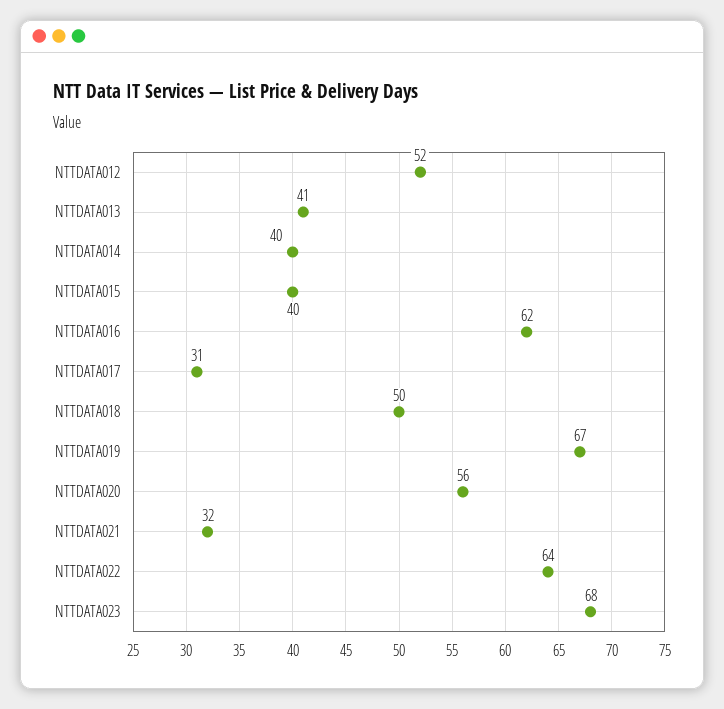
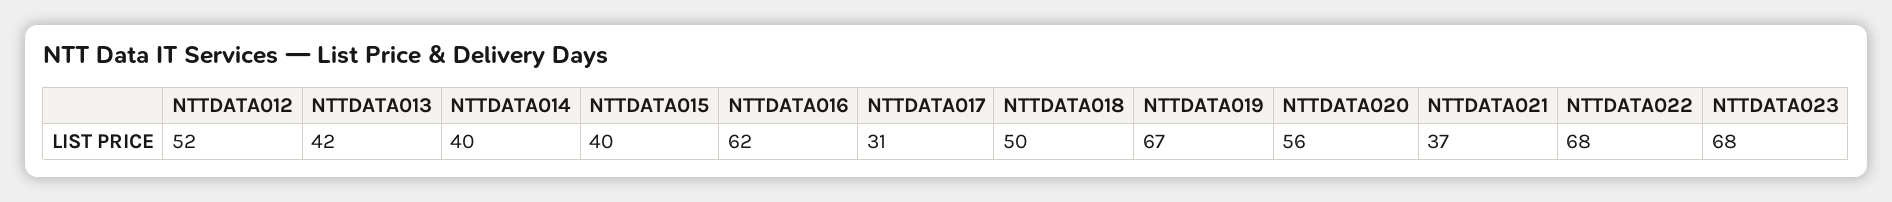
NTTDATA013: 41 -> 42
NTTDATA021: 32 -> 37
NTTDATA022: 64 -> 68

